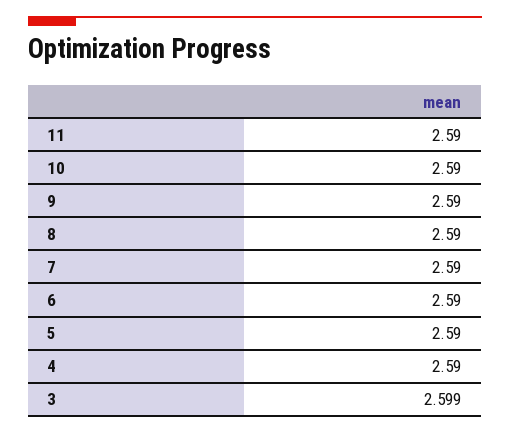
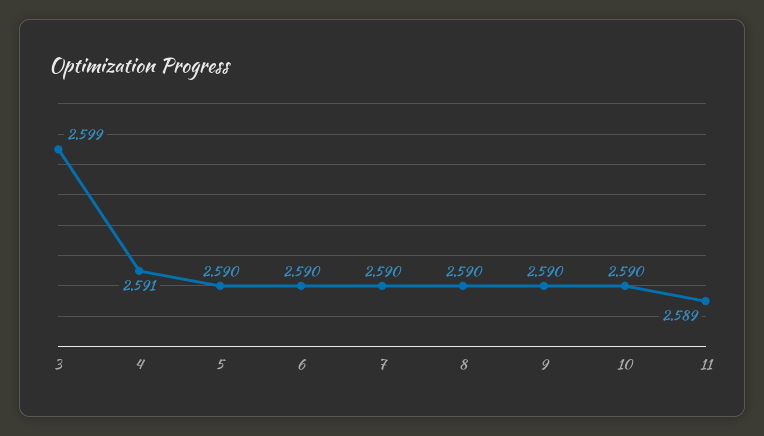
11: 2.59 -> 2.589
4: 2.59 -> 2.591

